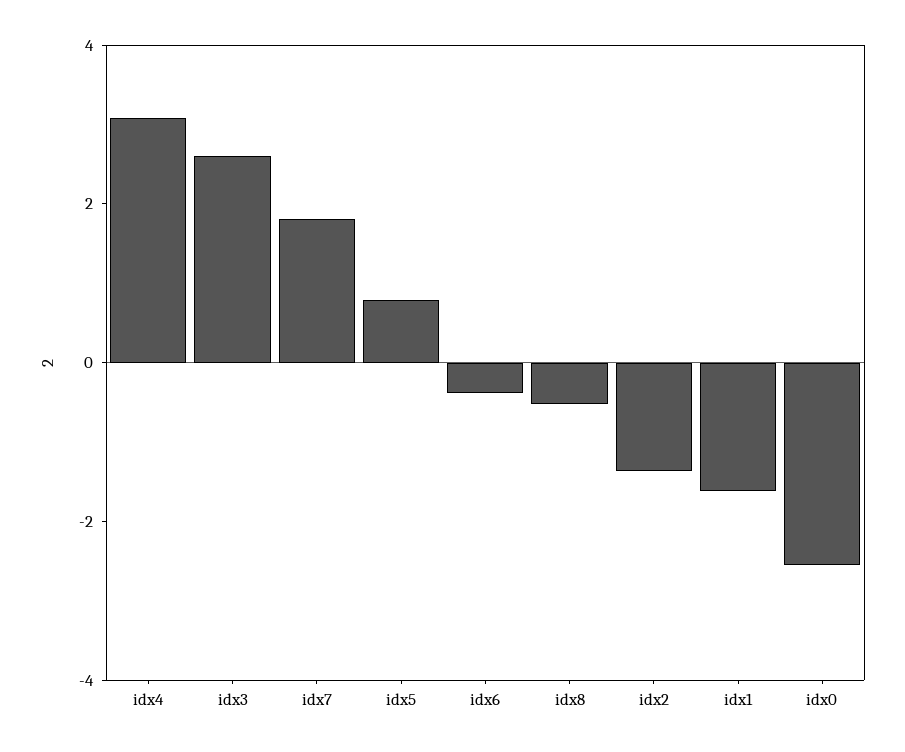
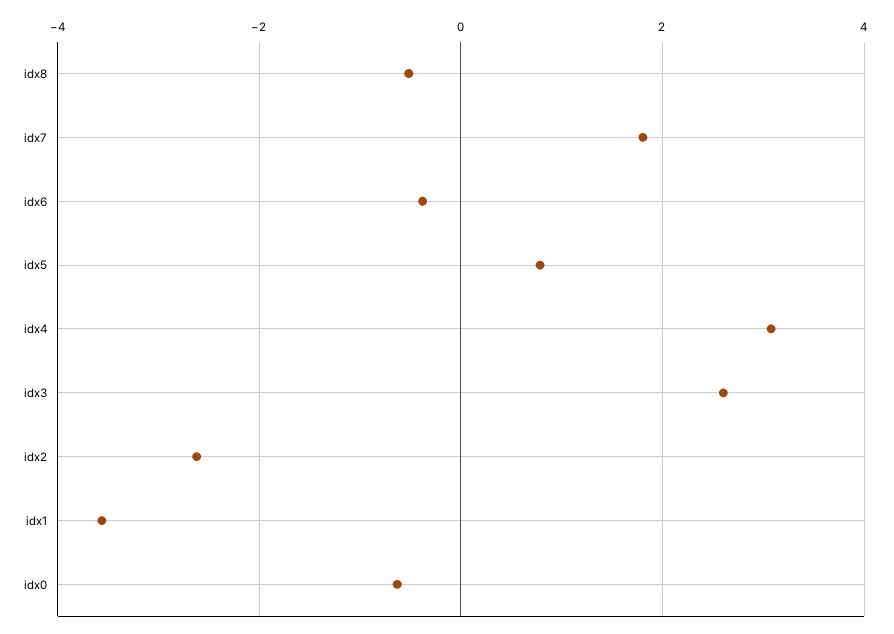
idx2: -1.5 -> -2.6
idx1: -1.5 -> -3.6
idx0: -2.5 -> -0.6

